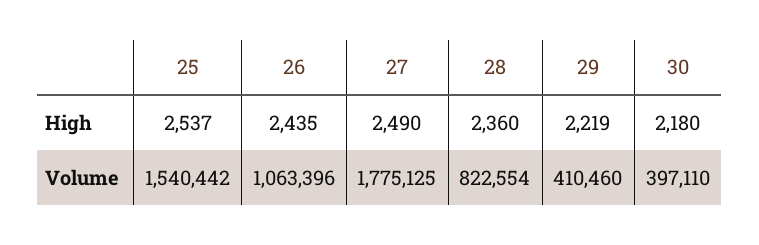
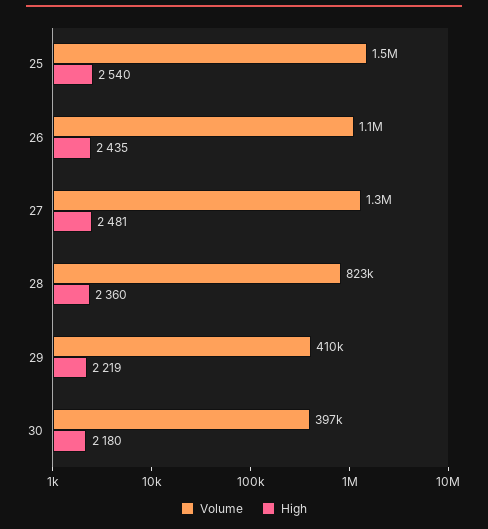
High, 25: 2537 -> 2540
High, 27: 2490 -> 2481
Volume, 27: 1775125 -> 1300000

